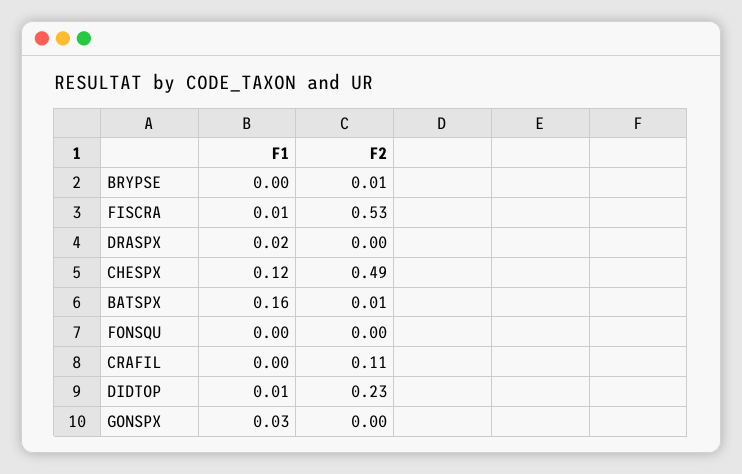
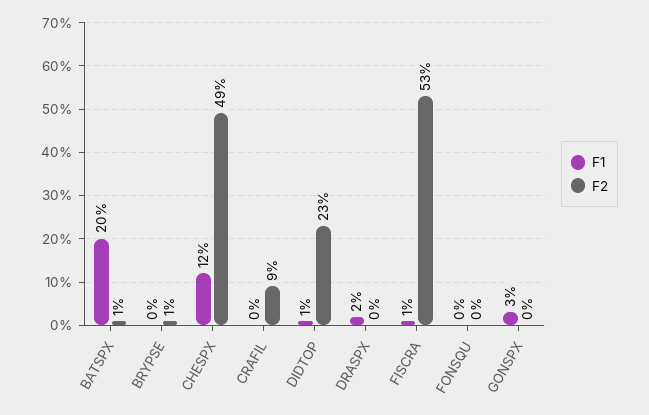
F1, BATSPX: 0.16 -> 0.2
F2, CRAFIL: 0.11 -> 0.09

